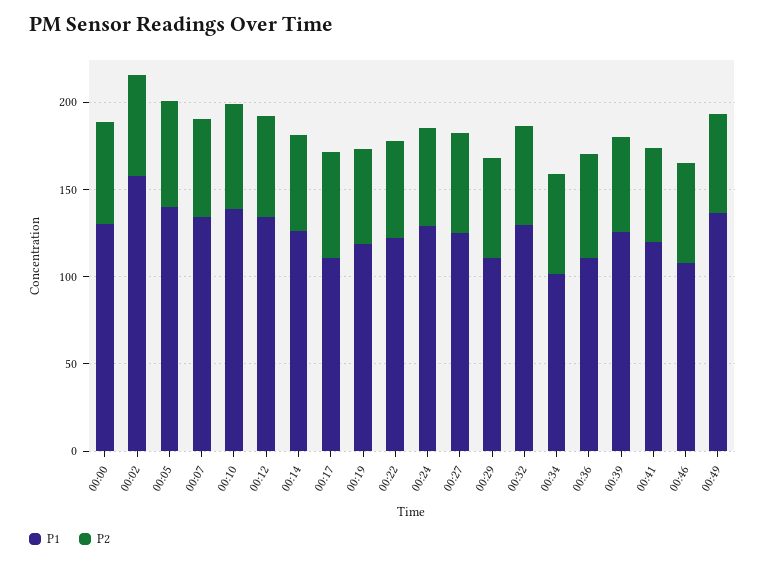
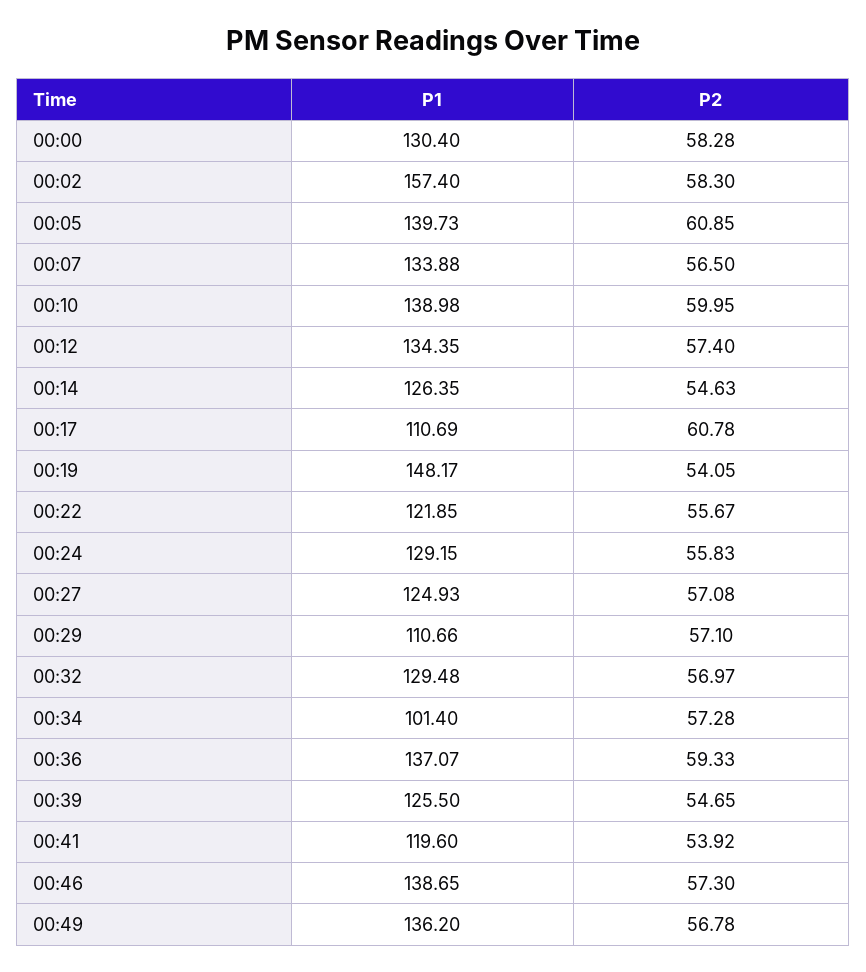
P1, 00:19: 120 -> 148.17
P1, 00:36: 110 -> 137.07
P1, 00:46: 110 -> 138.65

